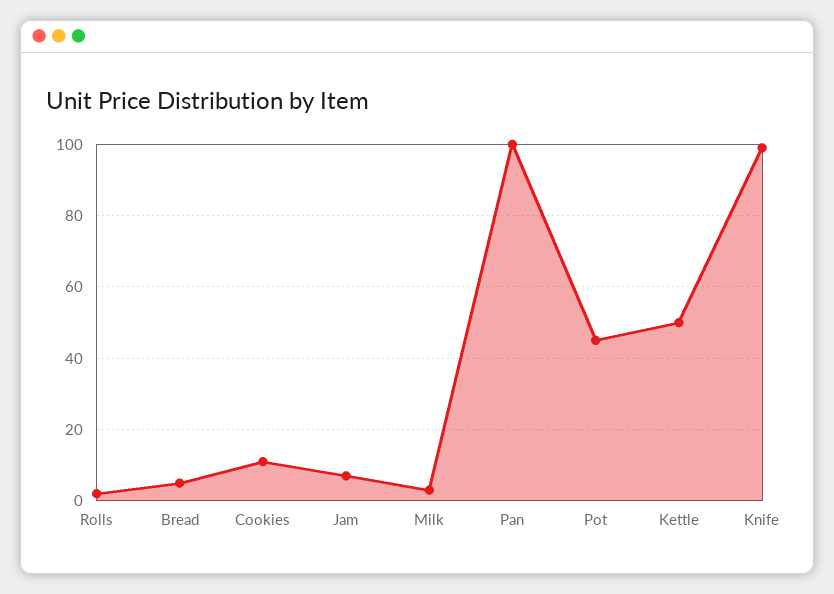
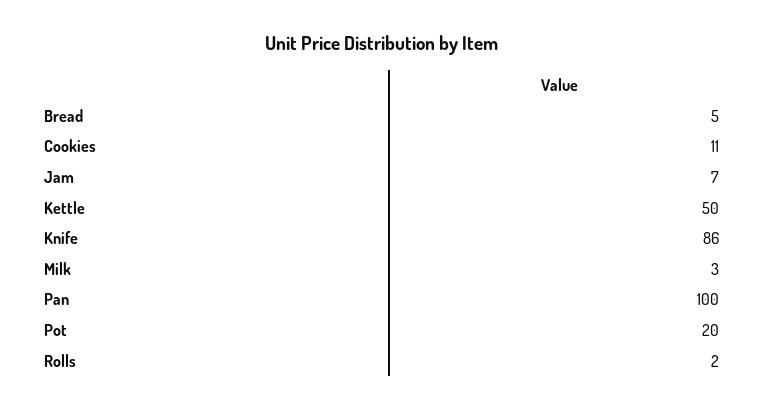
Pot: 45 -> 20
Knife: 100 -> 86

